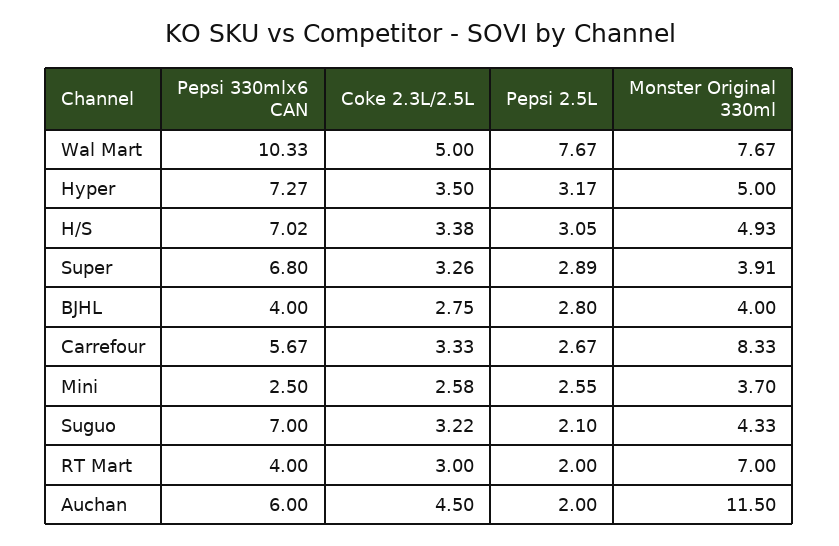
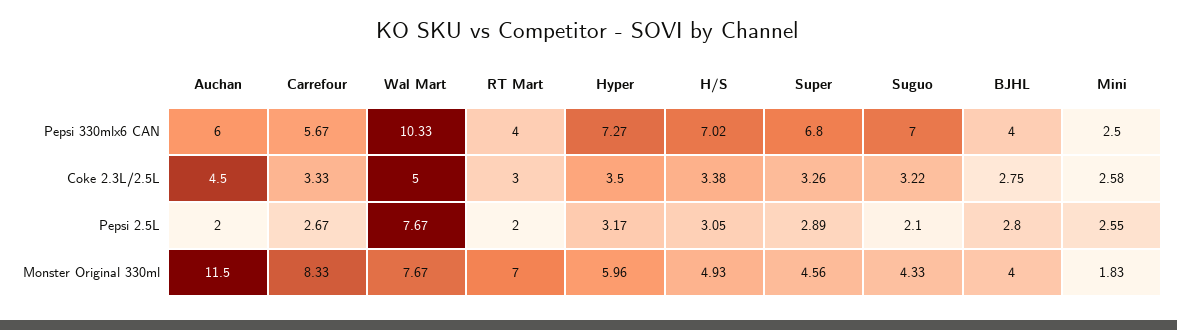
Monster Original 330ml, Hyper: 5 -> 5.96
Monster Original 330ml, Super: 3.91 -> 4.56
Monster Original 330ml, Mini: 3.7 -> 1.83

